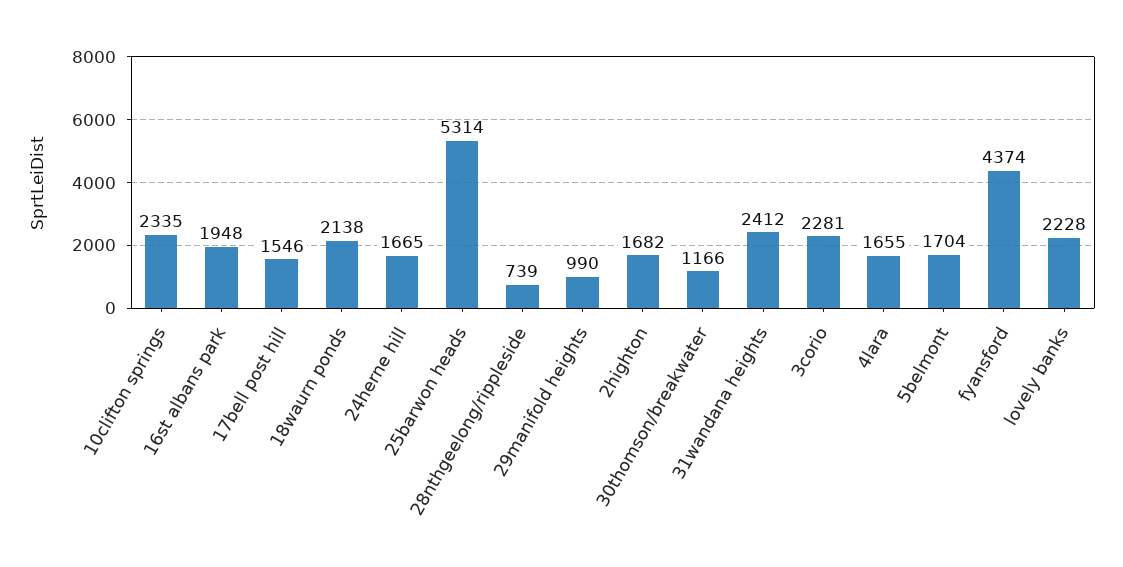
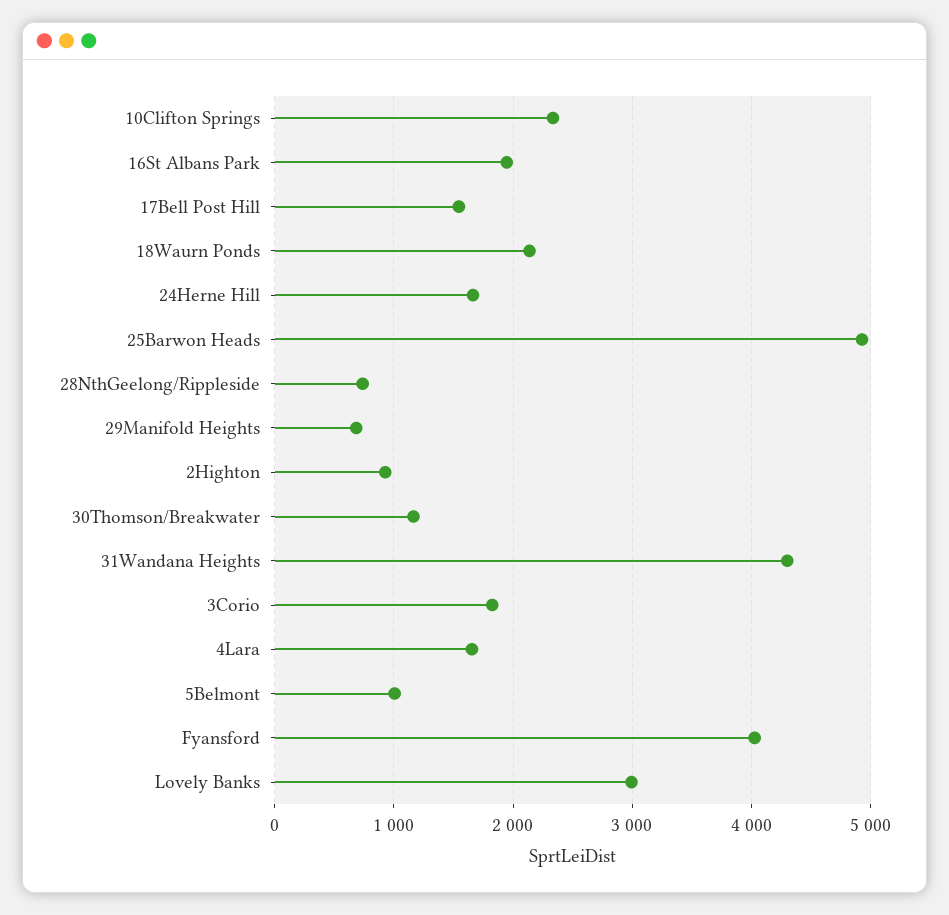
25barwon heads: 5314 -> 4900
29manifold heights: 990 -> 700
2highton: 1682 -> 900
31wandana heights: 2412 -> 4300
3corio: 2281 -> 1800
5belmont: 1704 -> 1000
fyansford: 4374 -> 4000
lovely banks: 2228 -> 3000

